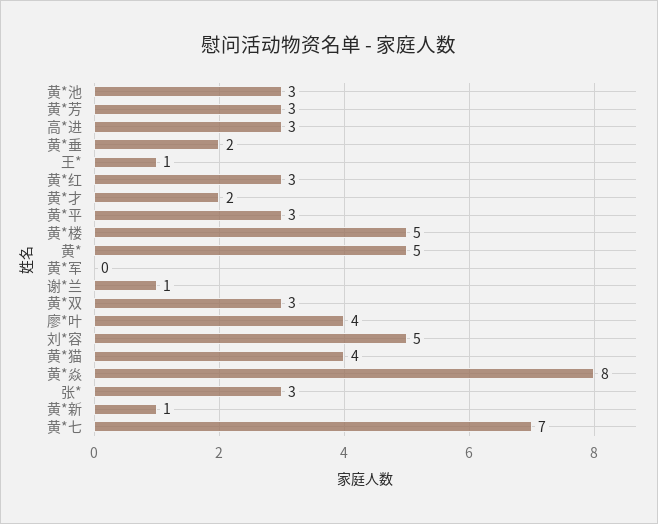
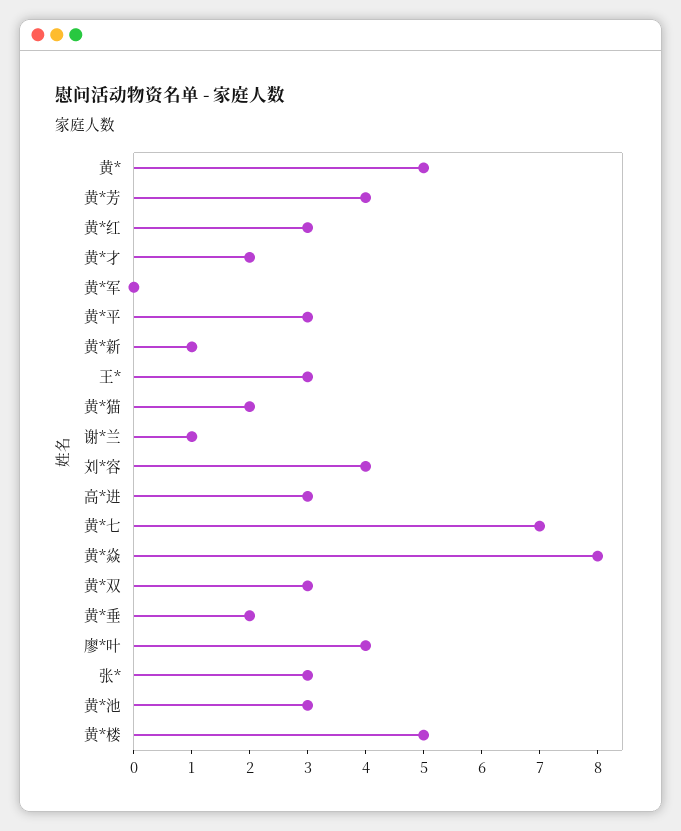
黄*芳: 3 -> 4
王*: 1 -> 3
刘*容: 5 -> 4
黄*猫: 4 -> 2

